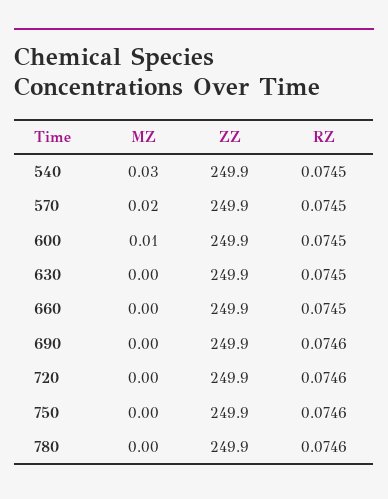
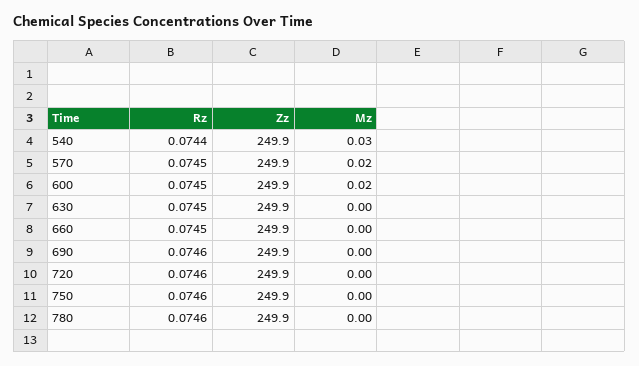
RZ, 540: 0.0745 -> 0.0744
MZ, 600: 0.01 -> 0.02

